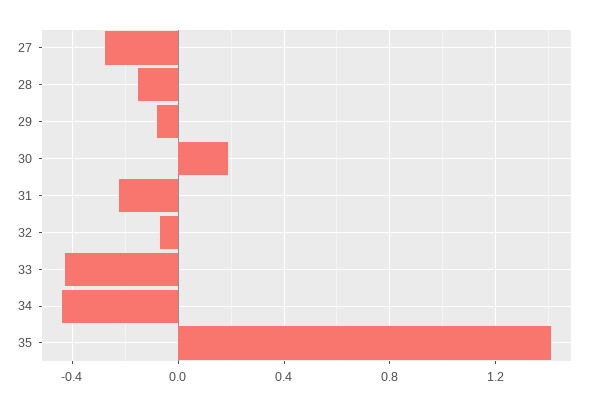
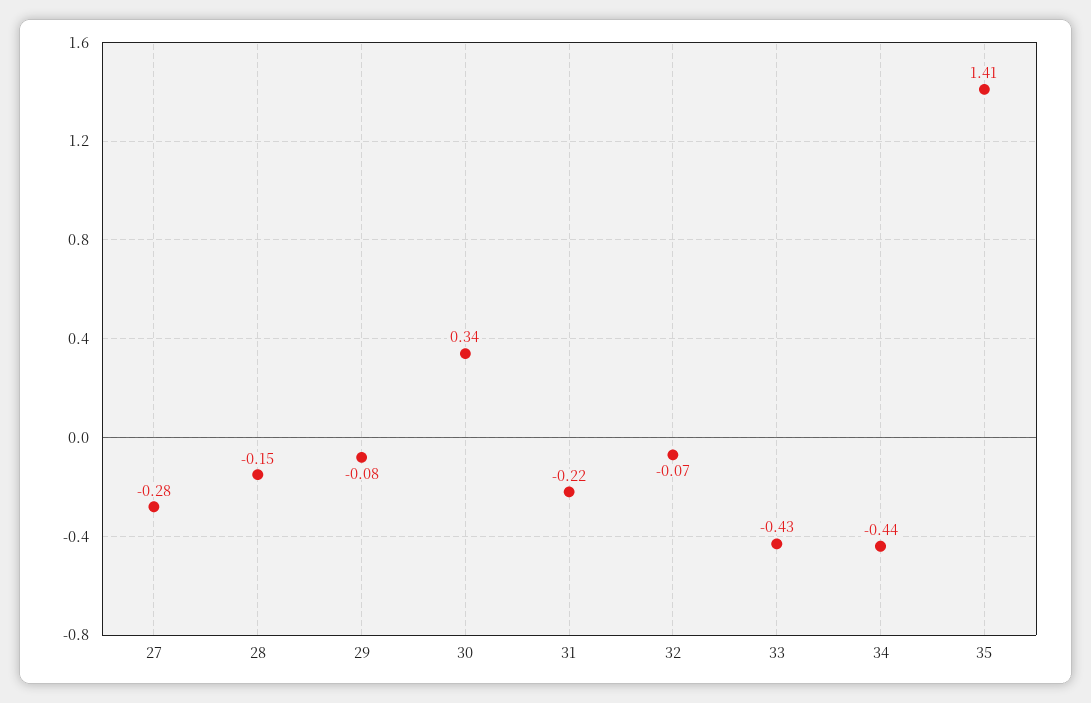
30: 0.2 -> 0.34

